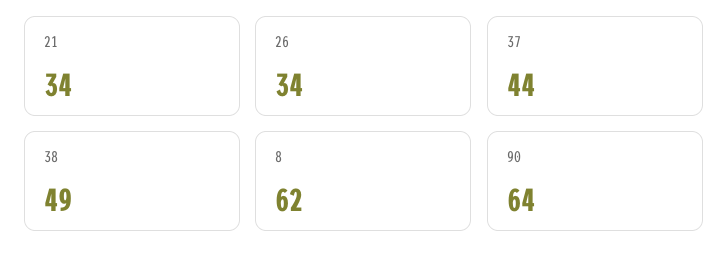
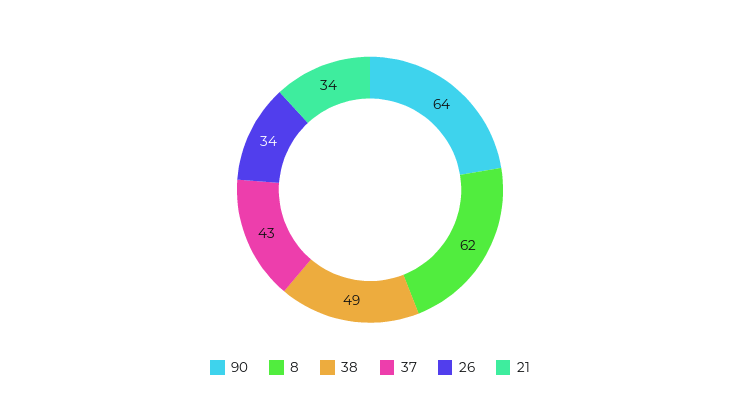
37: 44 -> 43

